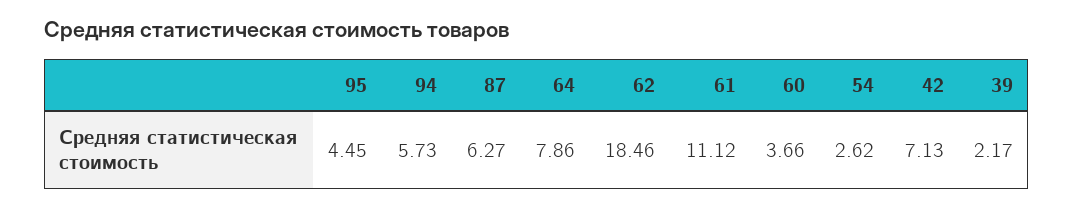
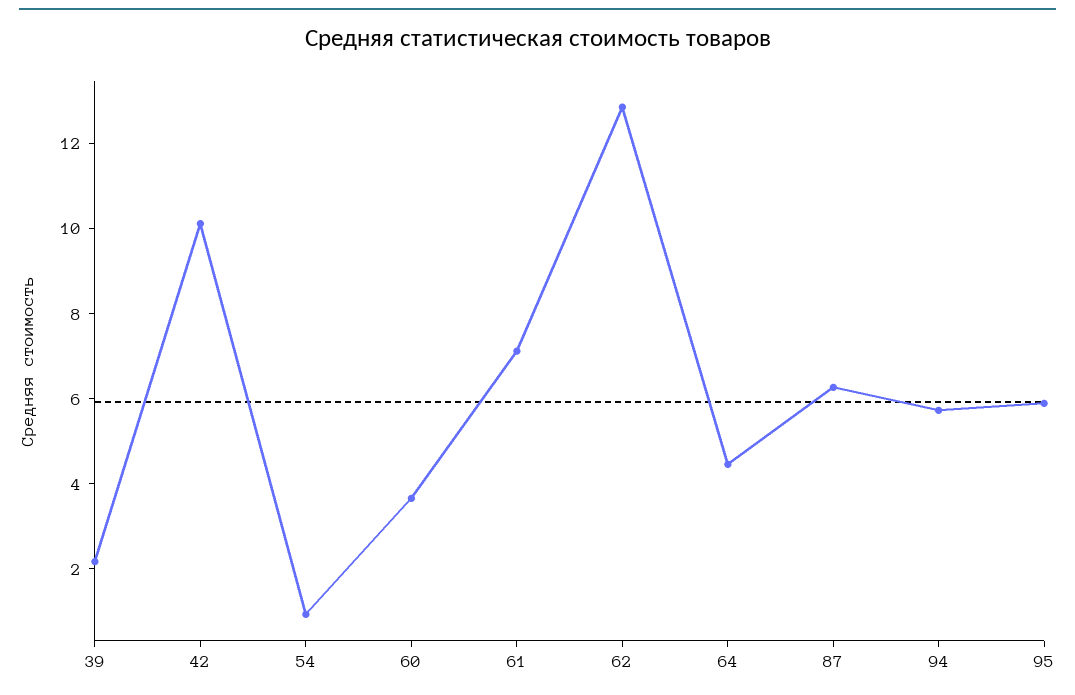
95: 4.45 -> 6
64: 7.86 -> 4.5
62: 18.46 -> 13
61: 11.12 -> 7
54: 2.62 -> 1
42: 7.13 -> 10

